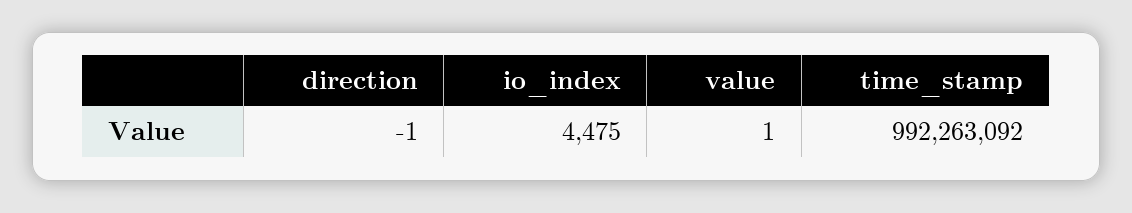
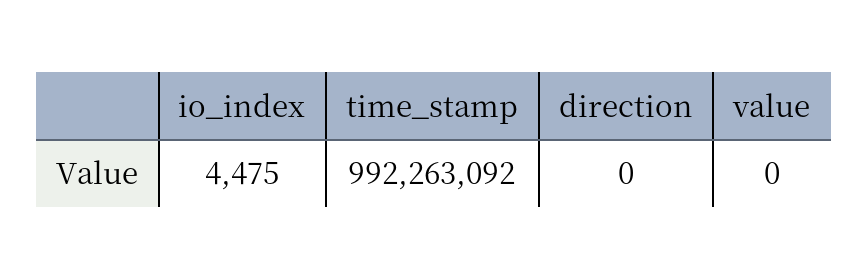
direction: -1 -> 0
value: 1 -> 0

